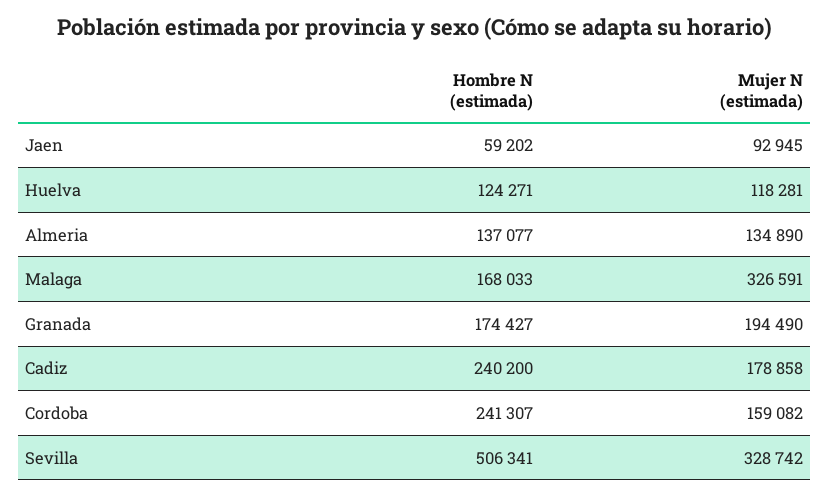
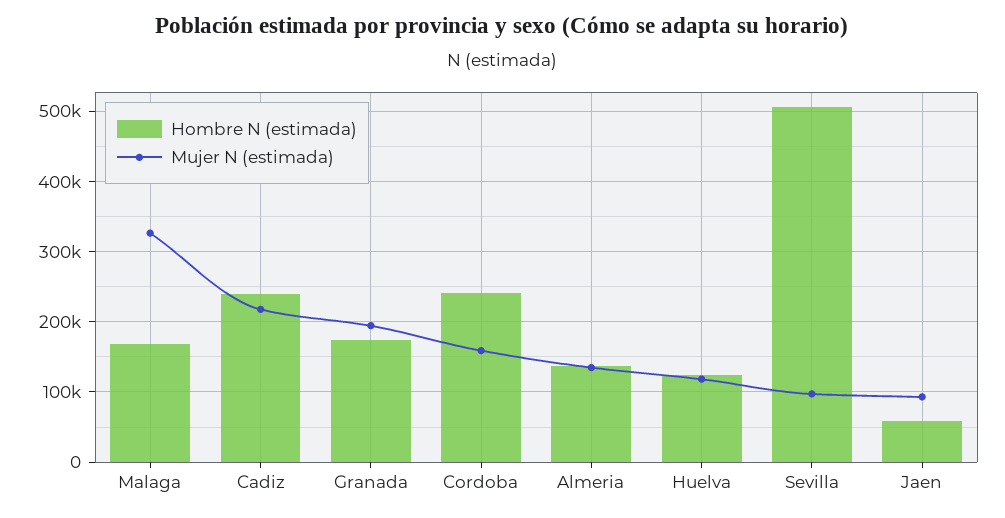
Mujer N (estimada), Cadiz: 178858 -> 220000
Mujer N (estimada), Sevilla: 328742 -> 100000

